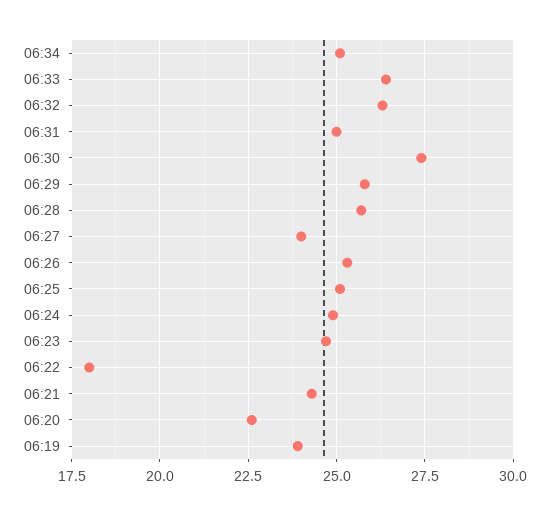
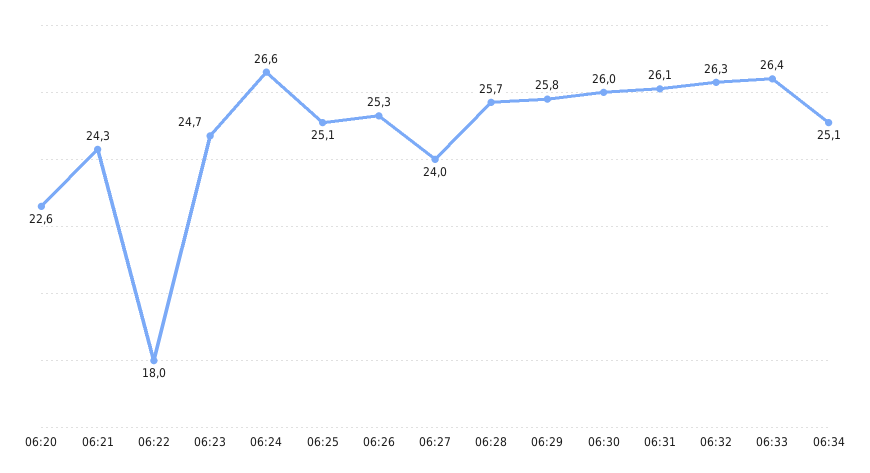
06:31: 25 -> 26.1
06:30: 27.5 -> 26
06:24: 25 -> 26.6
06:19: 24 -> none

